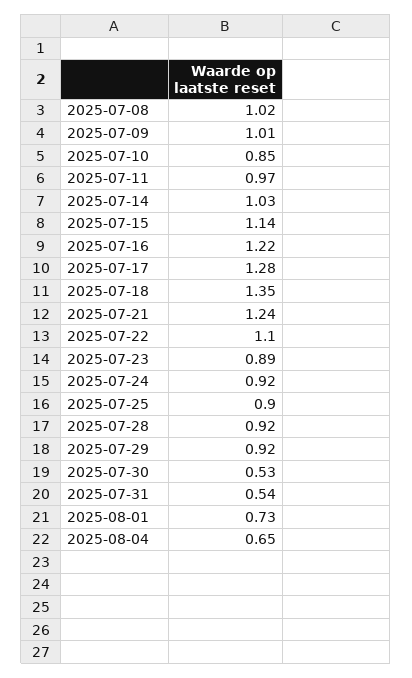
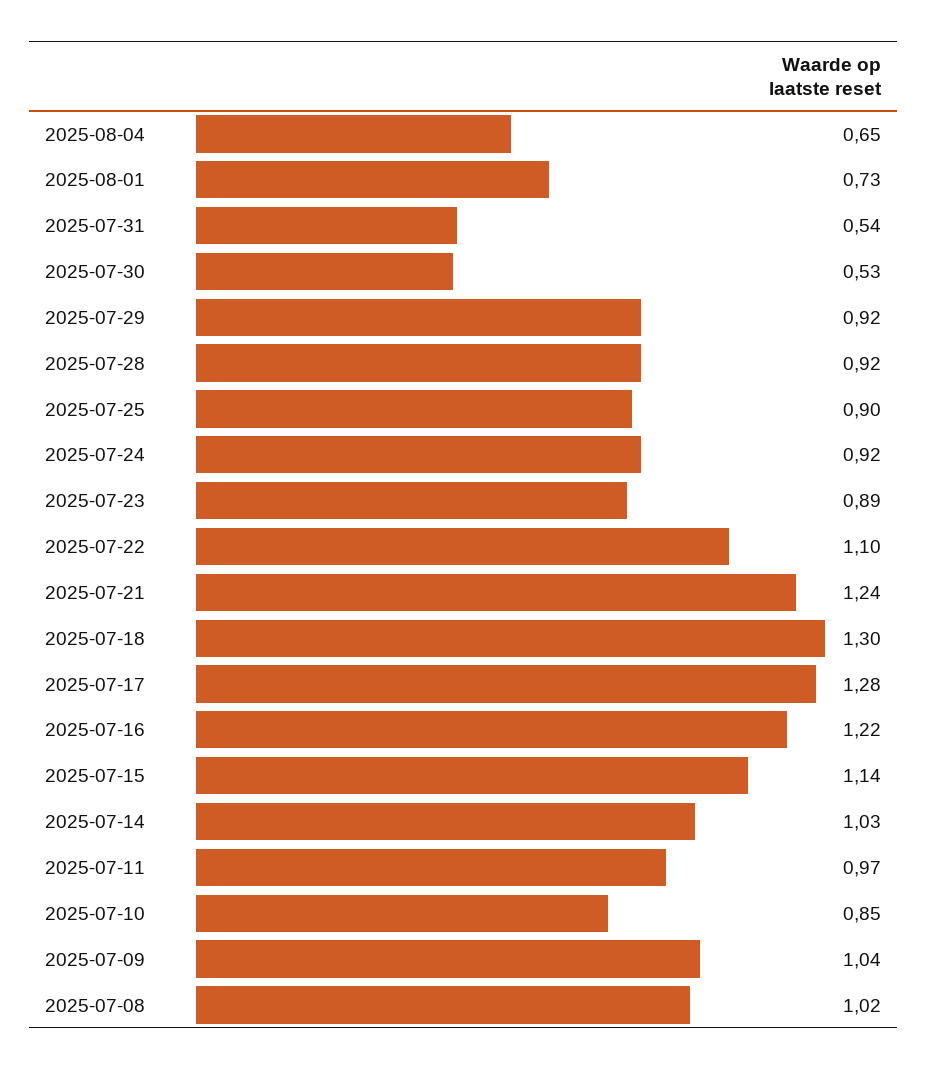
2025-07-09: 1.01 -> 1.04
2025-07-18: 1.35 -> 1.3

